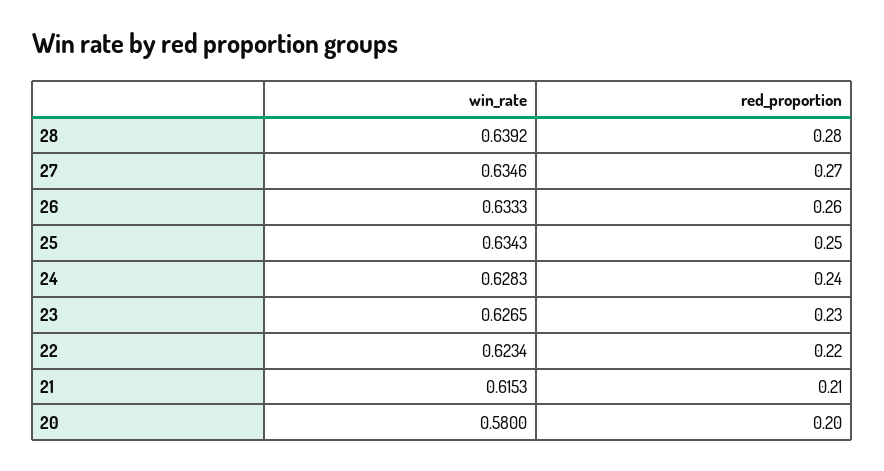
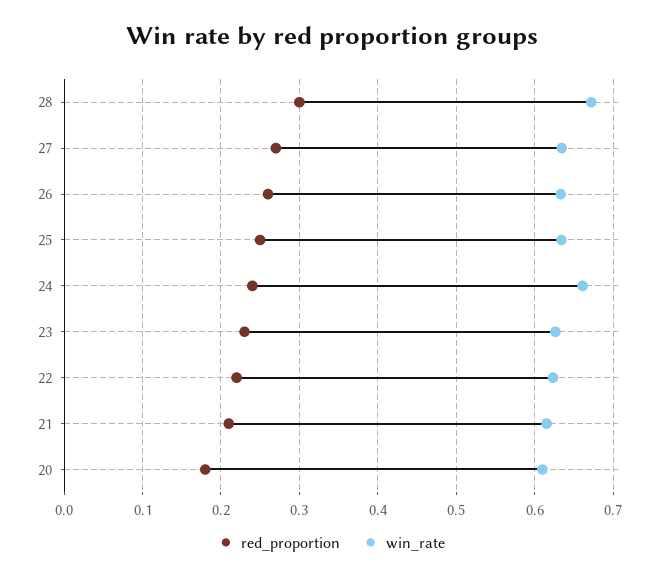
win_rate, 28: 0.6392 -> 0.67
red_proportion, 28: 0.28 -> 0.3
win_rate, 24: 0.6283 -> 0.66
win_rate, 20: 0.58 -> 0.61
red_proportion, 20: 0.2 -> 0.18

